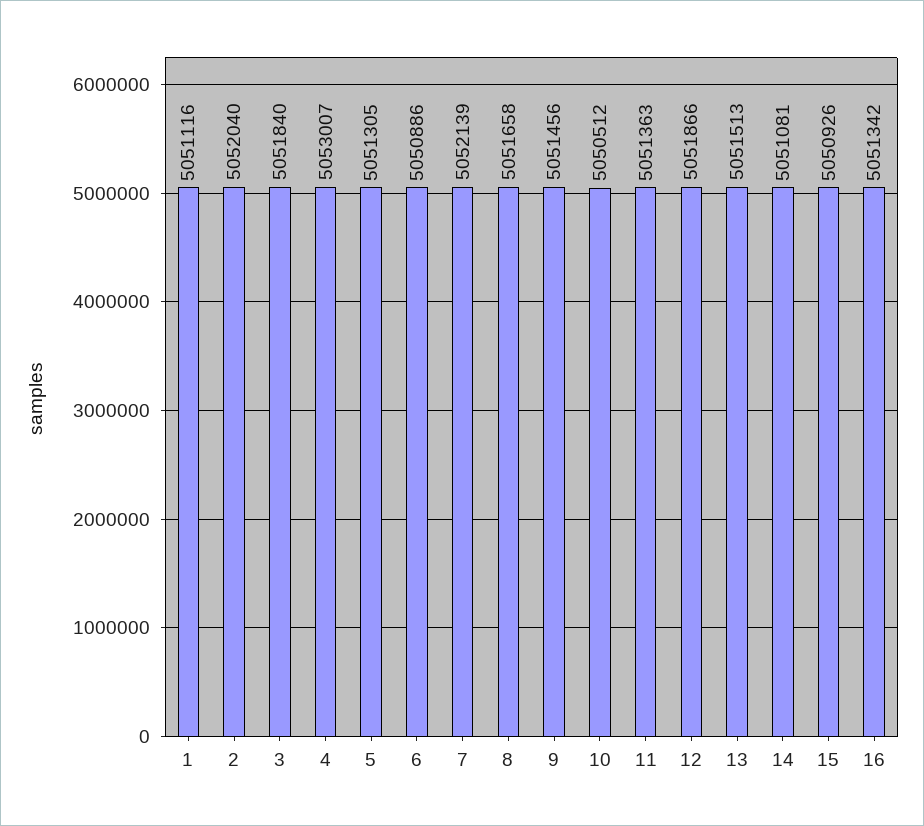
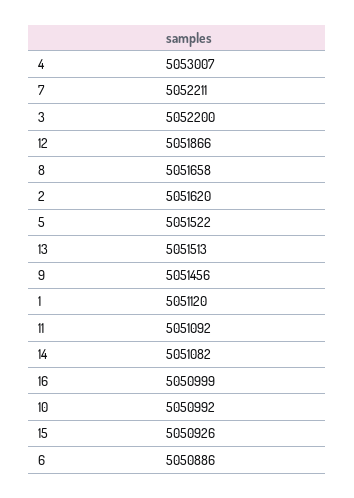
1: 5051116 -> 5051120
2: 5052040 -> 5051620
3: 5051840 -> 5052200
5: 5051305 -> 5051522
7: 5052139 -> 5052211
10: 5050512 -> 5050992
11: 5051363 -> 5051092
14: 5051081 -> 5051082
16: 5051342 -> 5050999

